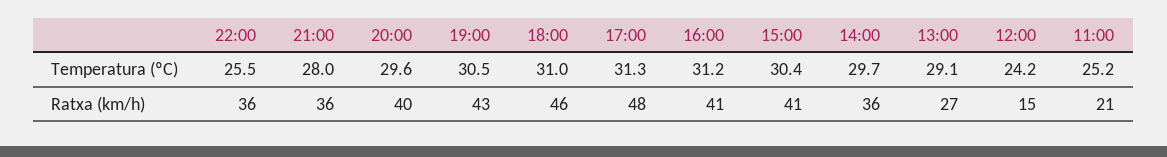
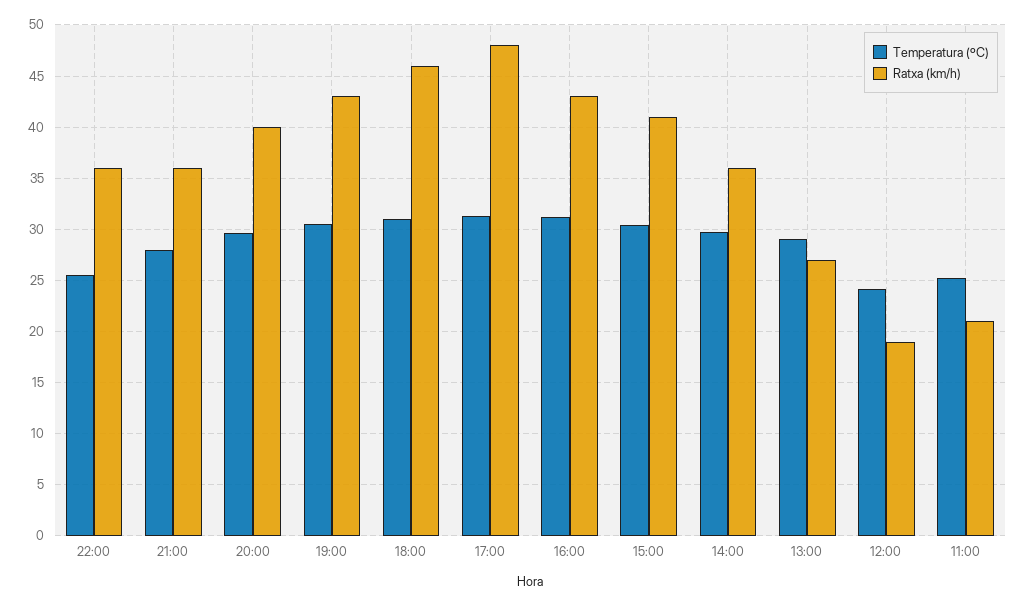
Ratxa (km/h), 16:00: 41 -> 43
Ratxa (km/h), 12:00: 15 -> 19

